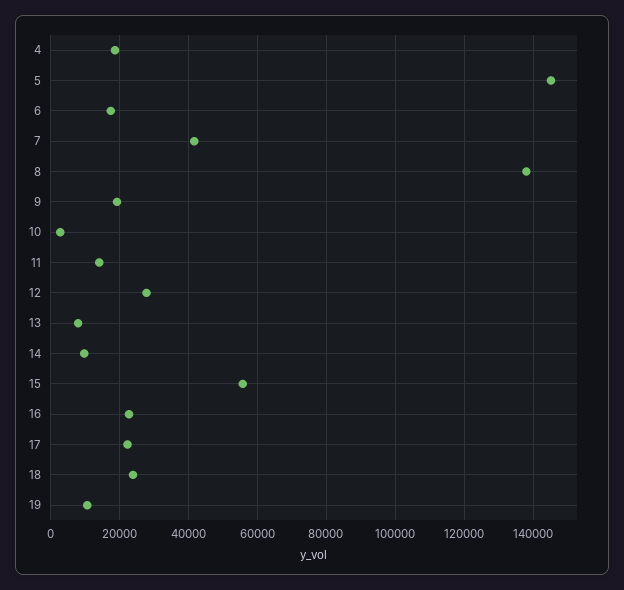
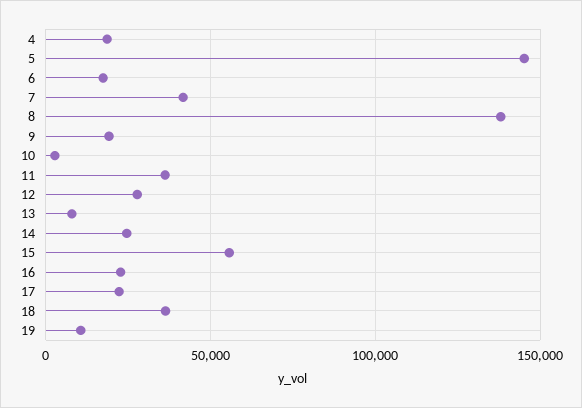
11: 14000 -> 35000
14: 10000 -> 25000
18: 24000 -> 35000

